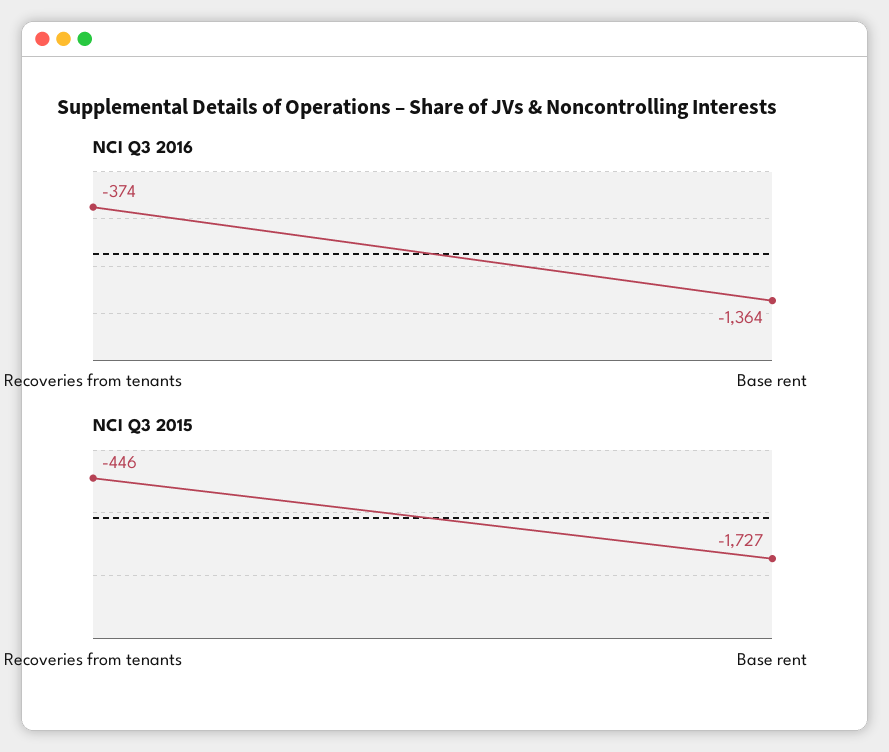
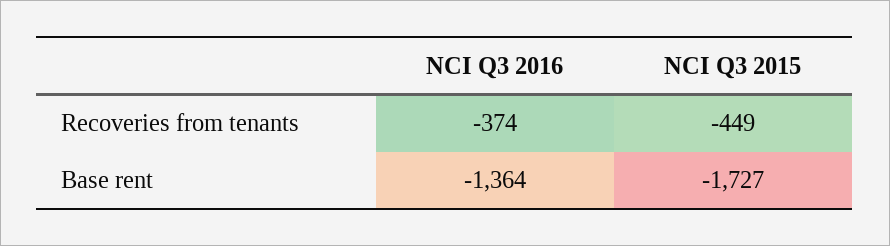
NCI Q3 2015, Recoveries from tenants: -446 -> -449

